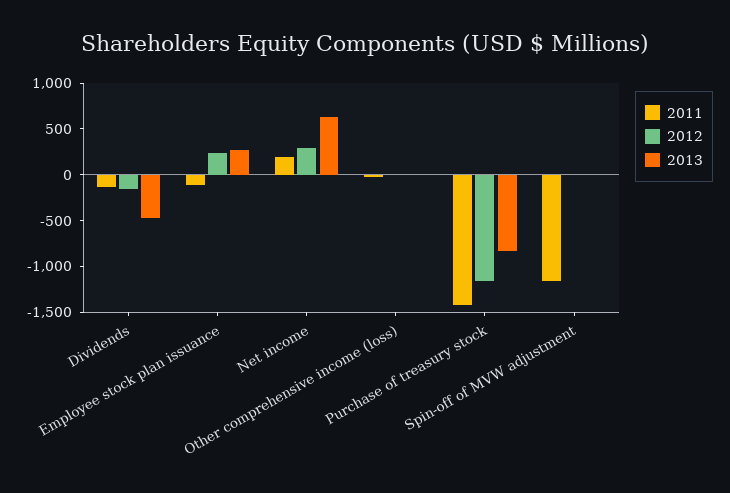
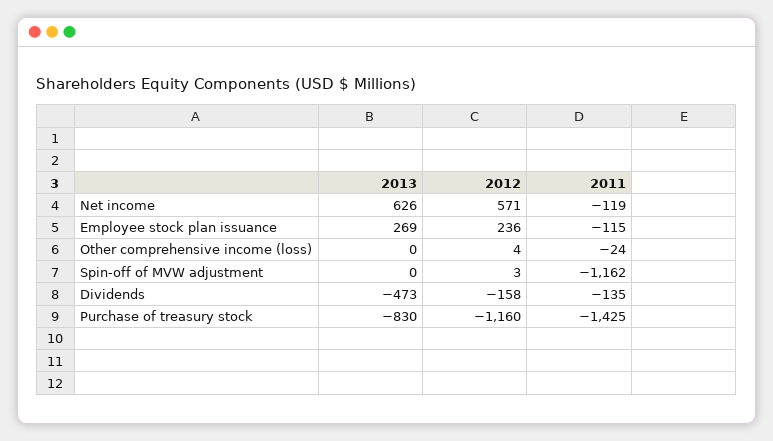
2011, Net income: 200 -> -119
2012, Net income: 300 -> 571

